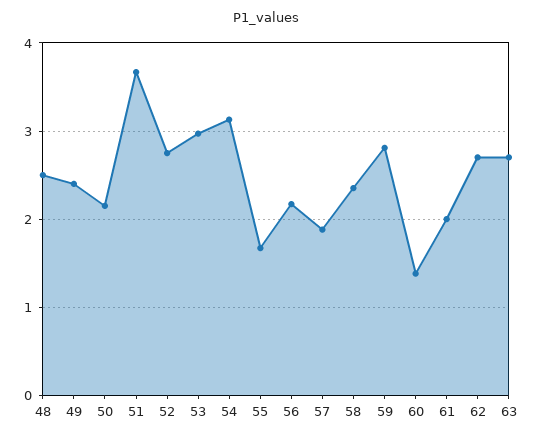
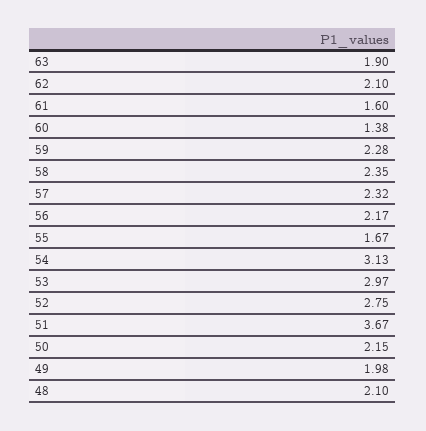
48: 2.5 -> 2.1
49: 2.4 -> 1.98
57: 1.9 -> 2.32
59: 2.8 -> 2.28
61: 2 -> 1.6
62: 2.7 -> 2.1
63: 2.7 -> 1.9

